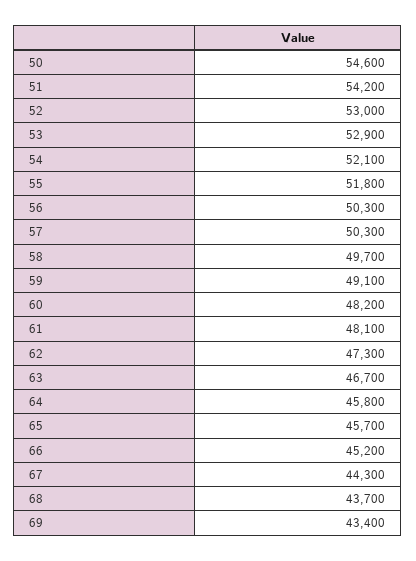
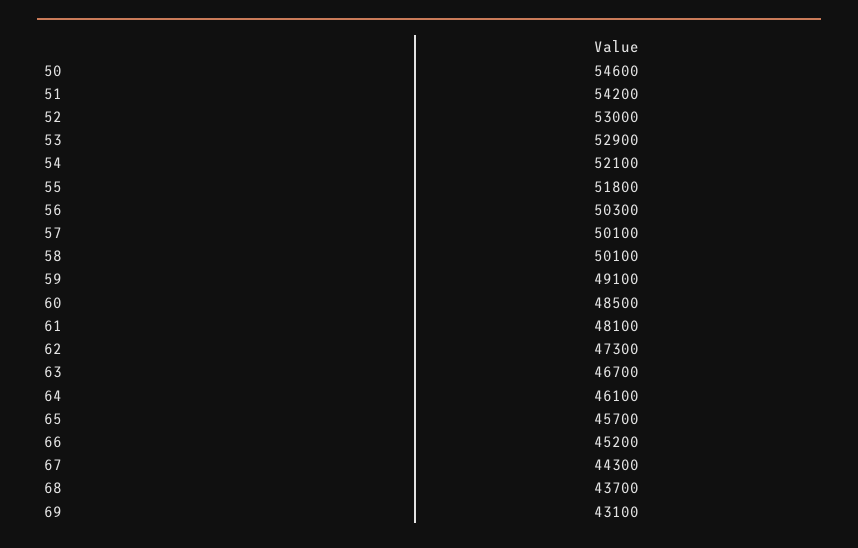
57: 50300 -> 50100
58: 49700 -> 50100
60: 48200 -> 48500
64: 45800 -> 46100
69: 43400 -> 43100

